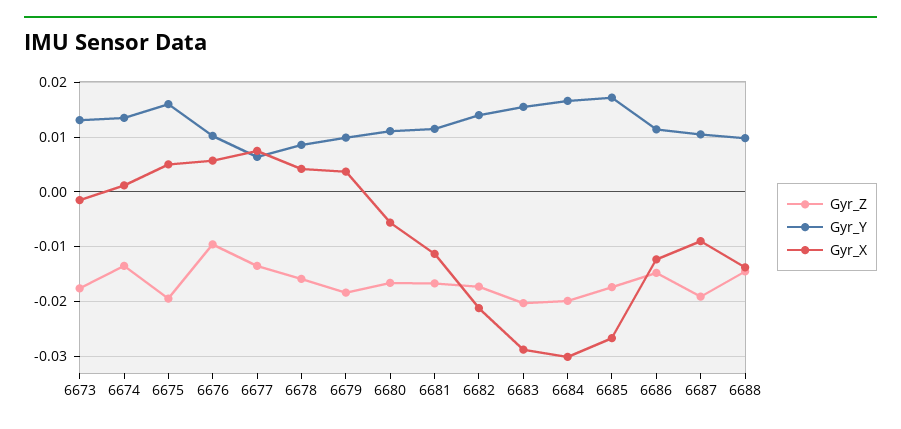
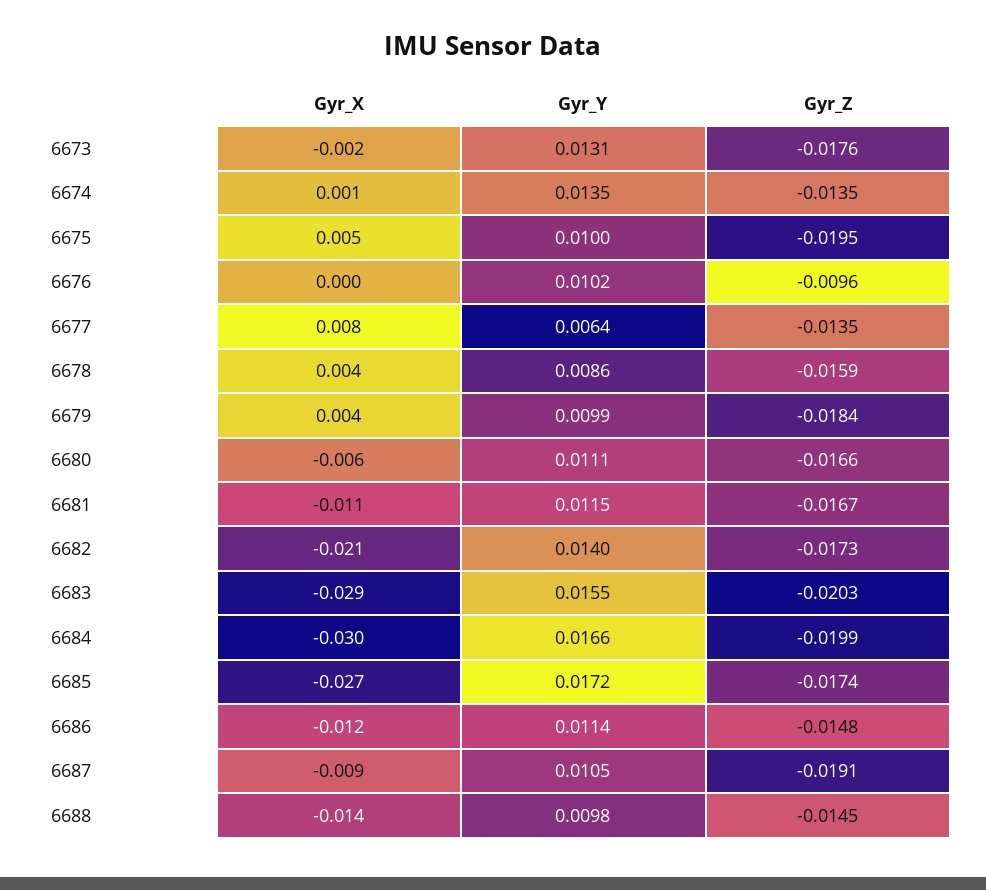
Gyr_Y, 6675: 0.016 -> 0.01
Gyr_X, 6676: 0.006 -> 0

